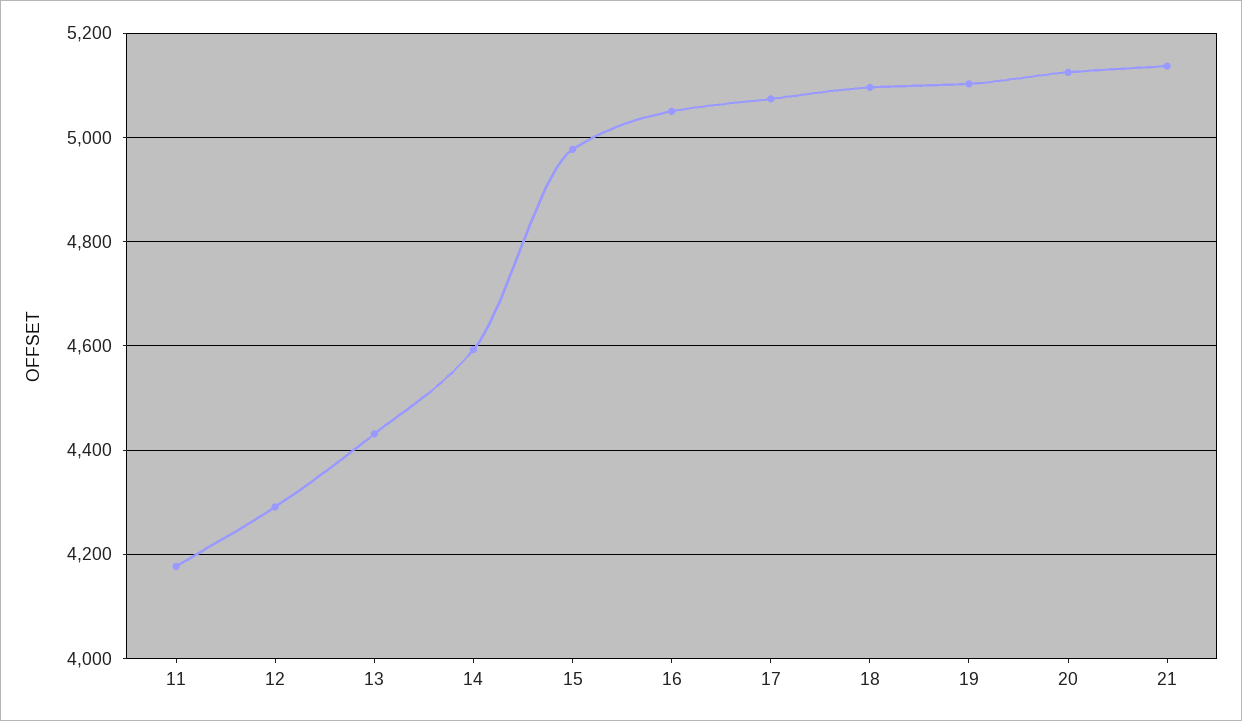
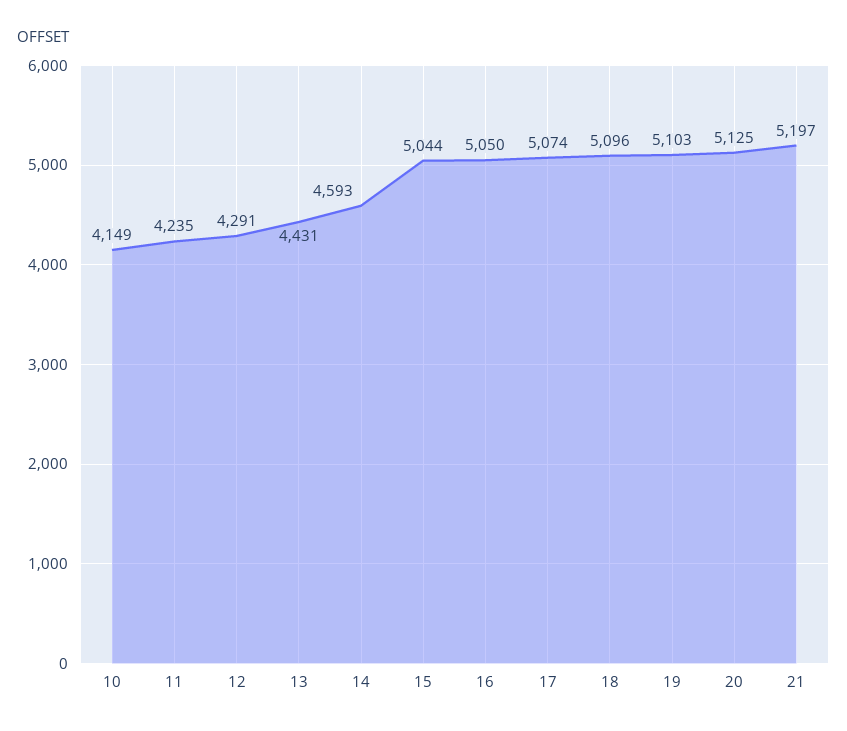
11: 4180 -> 4235
15: 4980 -> 5044
21: 5140 -> 5197
10: none -> 4149

